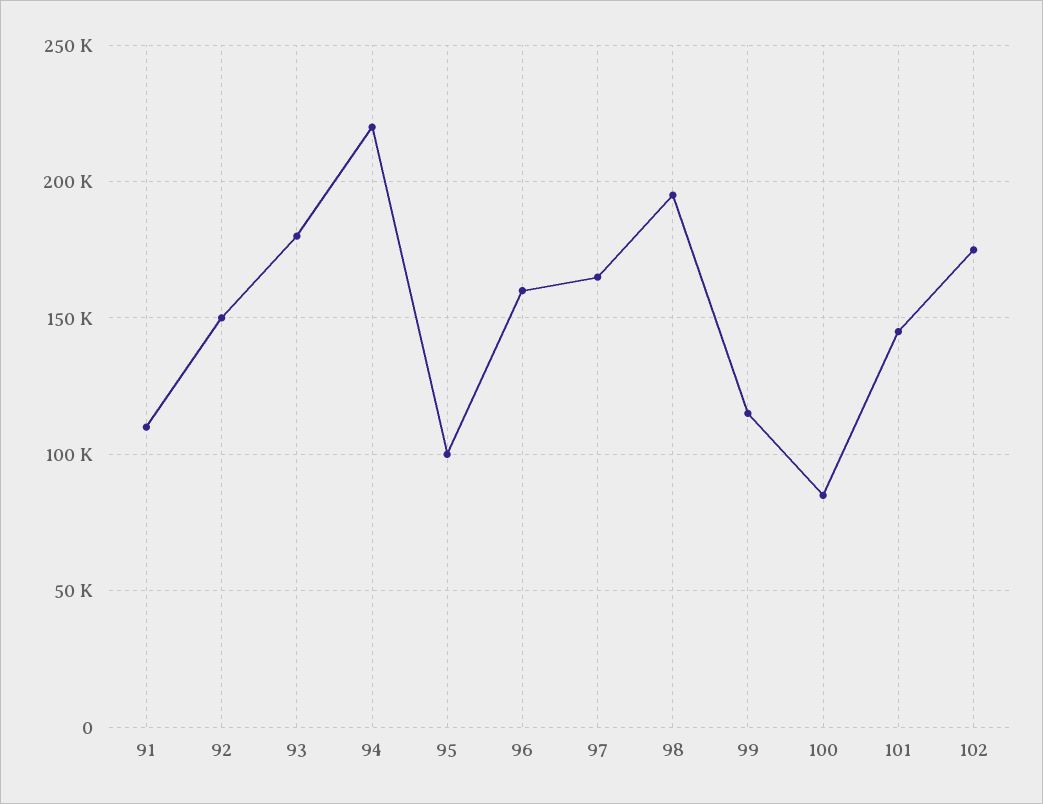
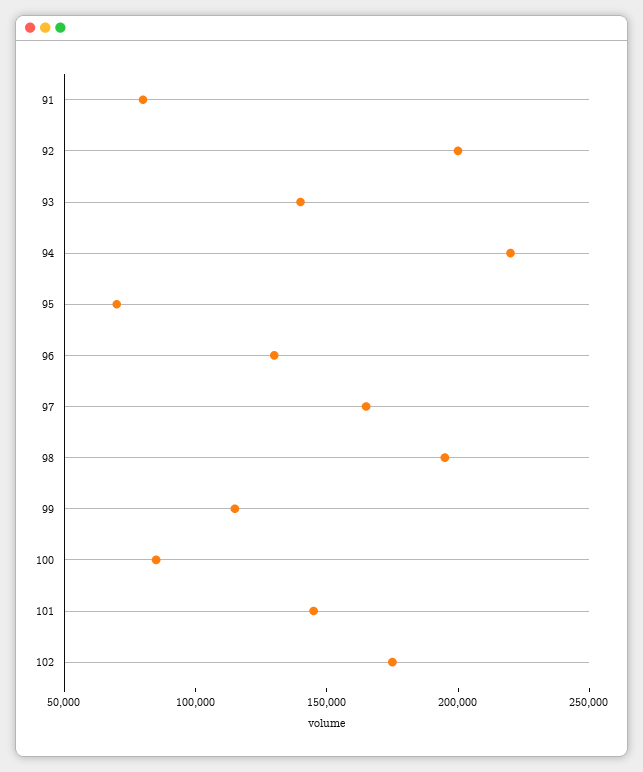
91: 110000 -> 80000
92: 150000 -> 200000
93: 180000 -> 140000
95: 100000 -> 70000
96: 160000 -> 130000

